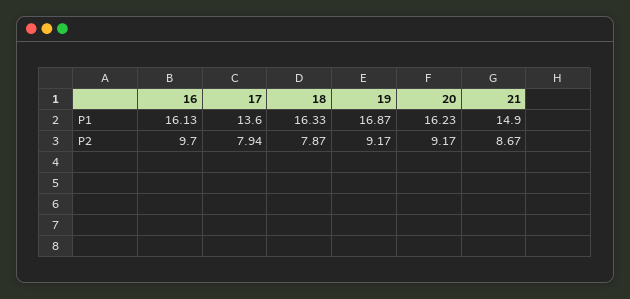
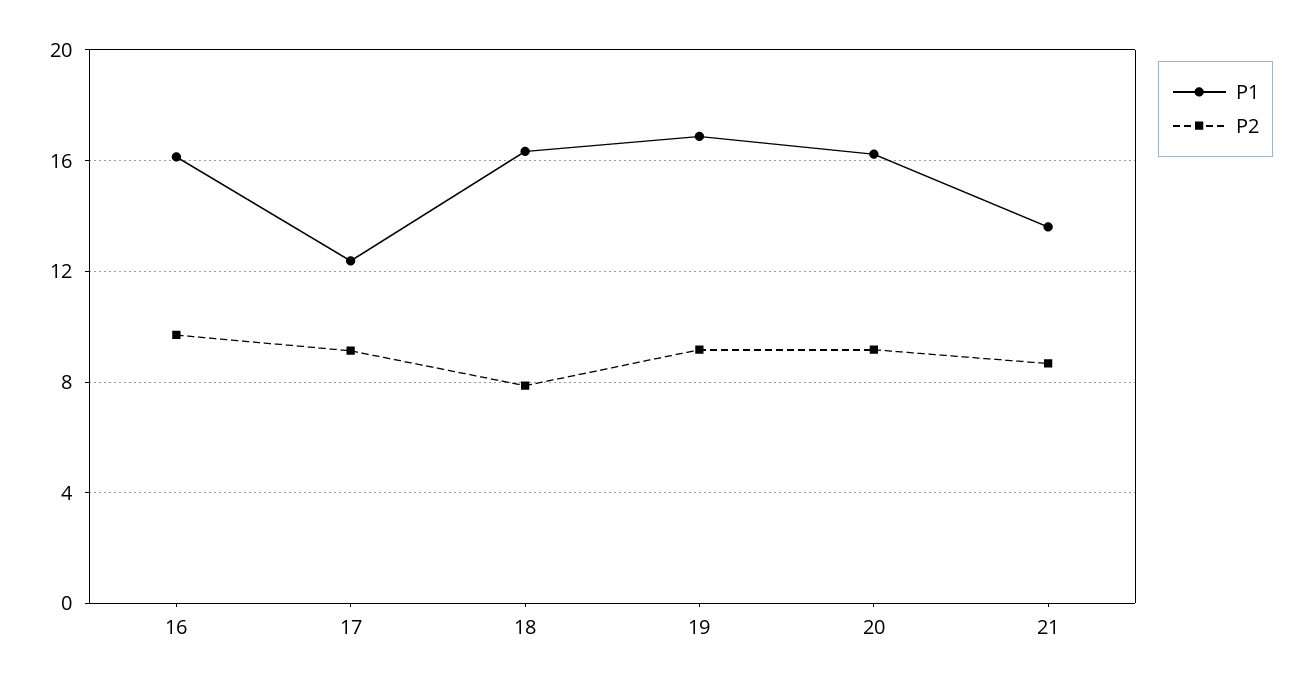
P1, 17: 13.6 -> 12.5
P1, 21: 14.9 -> 13.5
P2, 17: 7.94 -> 9

